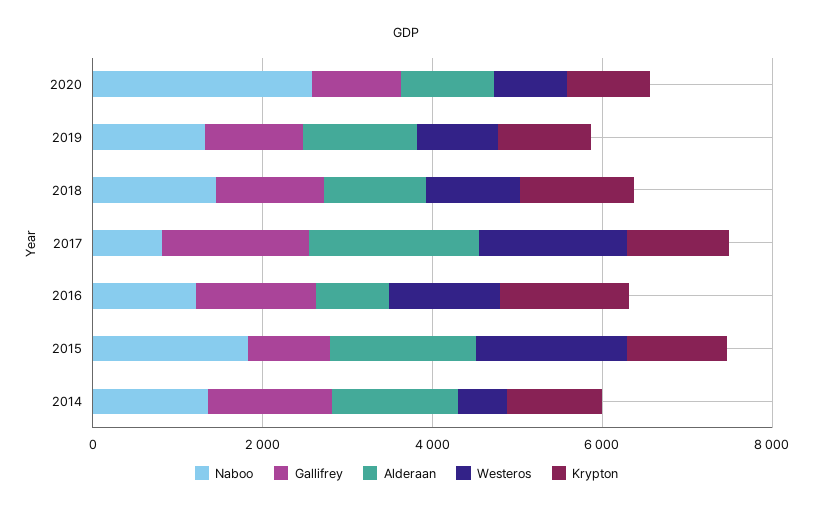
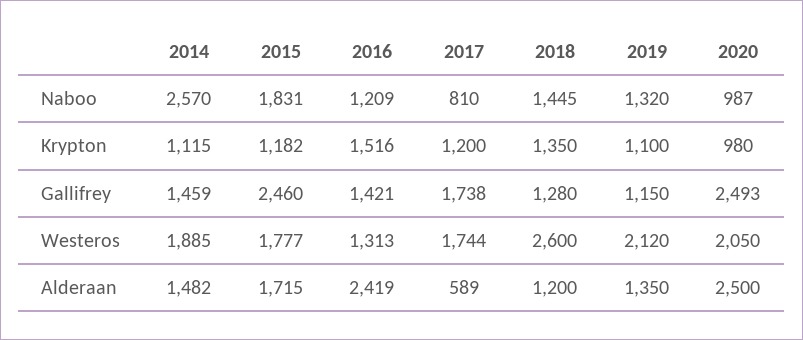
Naboo, 2020: 2500 -> 987
Gallifrey, 2020: 1000 -> 2493
Alderaan, 2020: 1000 -> 2500
Westeros, 2020: 1000 -> 2050
Westeros, 2019: 1000 -> 2120
Westeros, 2018: 1000 -> 2600
Alderaan, 2017: 2000 -> 589
Alderaan, 2016: 1000 -> 2419
Gallifrey, 2015: 1000 -> 2460
Naboo, 2014: 1500 -> 2570
Westeros, 2014: 500 -> 1885

